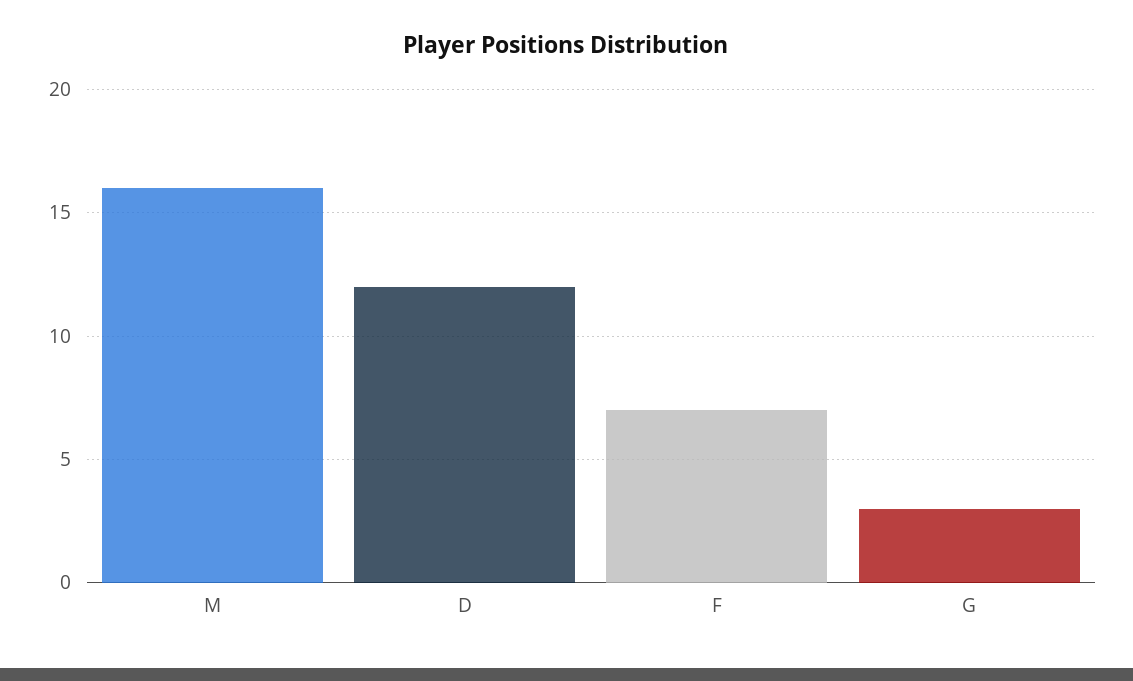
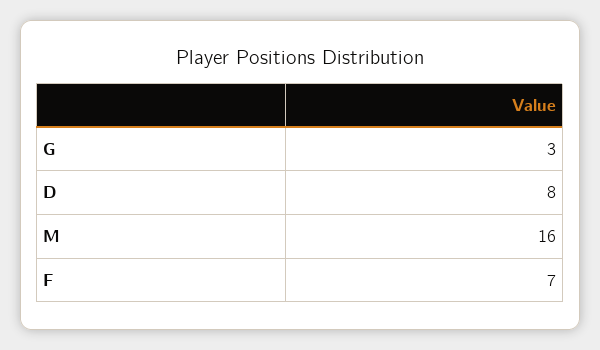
D: 12 -> 8

